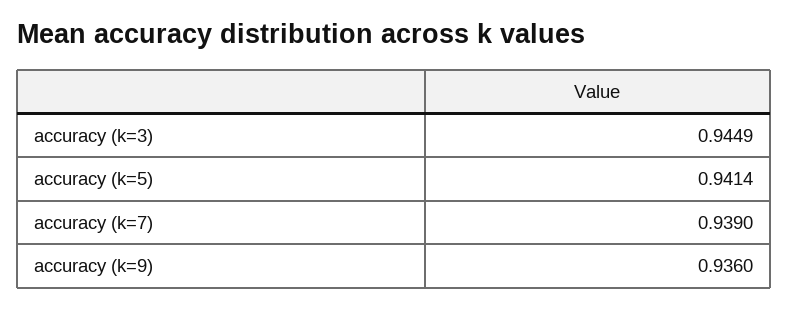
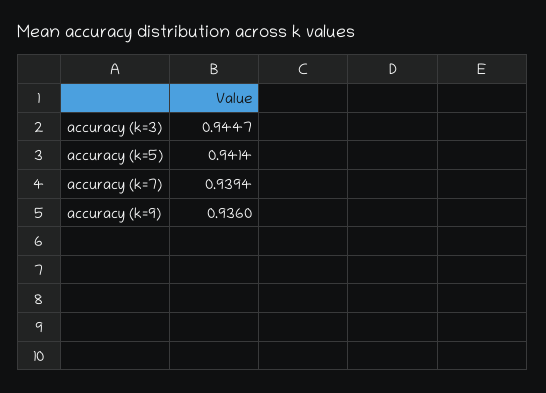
accuracy (k=3): 0.9449 -> 0.9447
accuracy (k=7): 0.939 -> 0.9394

